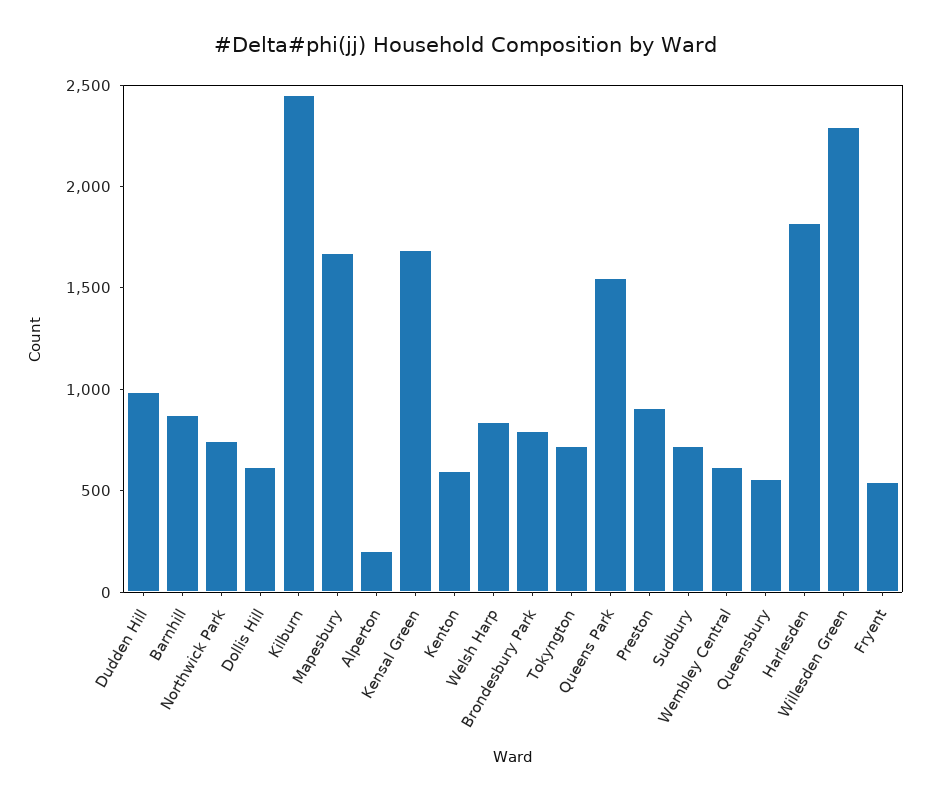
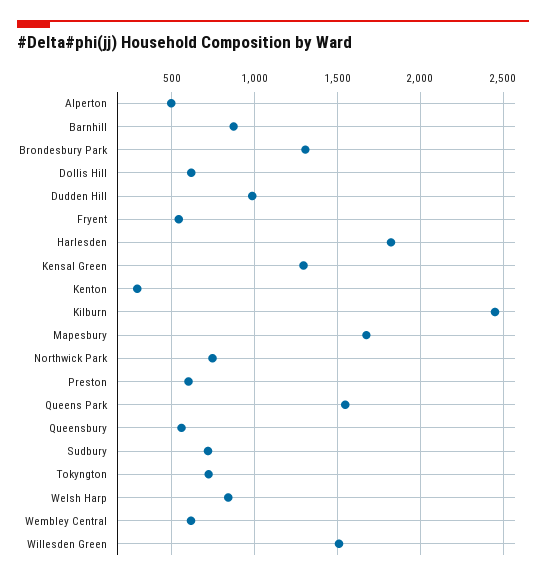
Alperton: 200 -> 500
Kensal Green: 1700 -> 1300
Kenton: 600 -> 300
Brondesbury Park: 800 -> 1300
Preston: 900 -> 600
Willesden Green: 2300 -> 1500

